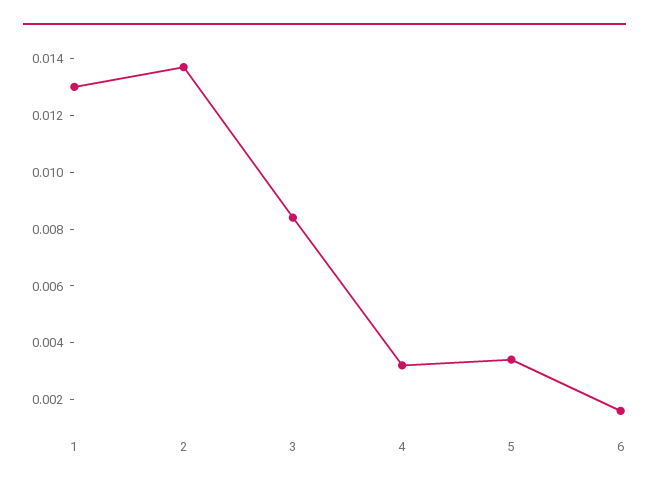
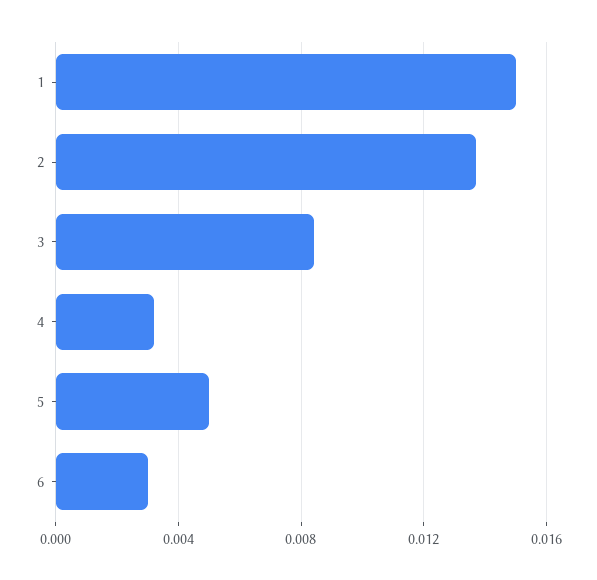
1: 0.013 -> 0.015
5: 0.0035 -> 0.005
6: 0.0015 -> 0.003

